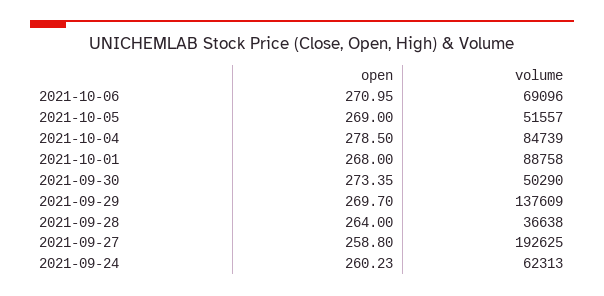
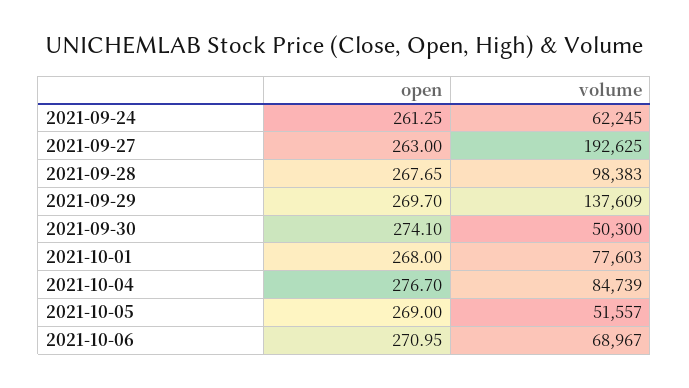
volume, 2021-10-06: 69096 -> 68967
open, 2021-10-04: 278.5 -> 276.7
volume, 2021-10-01: 88758 -> 77603
open, 2021-09-30: 273.35 -> 274.1
volume, 2021-09-30: 50290 -> 50300
open, 2021-09-28: 264 -> 267.65
volume, 2021-09-28: 36638 -> 98383
open, 2021-09-27: 258.8 -> 263
open, 2021-09-24: 260.23 -> 261.25
volume, 2021-09-24: 62313 -> 62245

